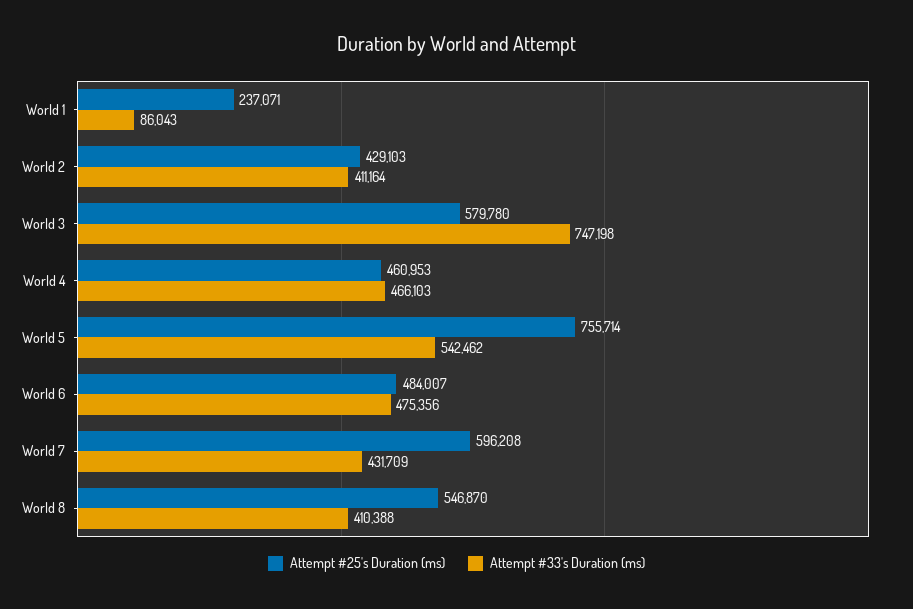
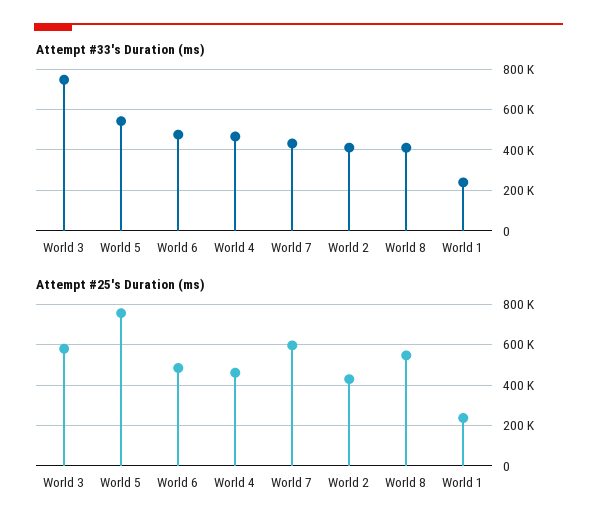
Attempt #33's Duration (ms), World 1: 86043 -> 250000

